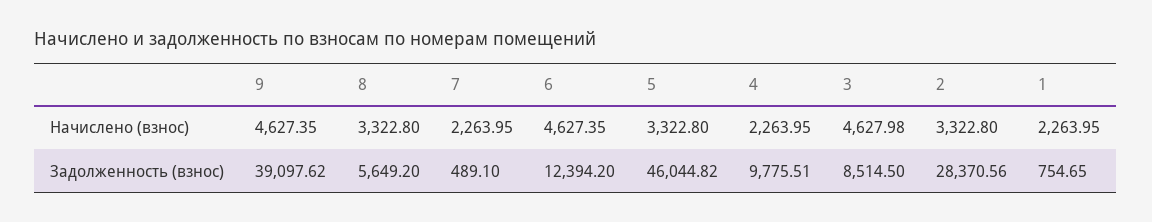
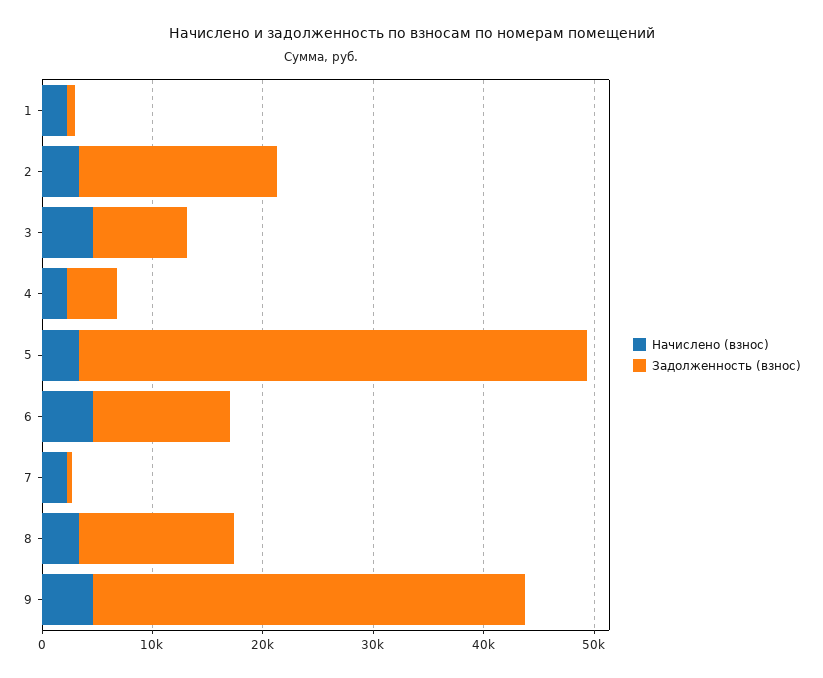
Задолженность (взнос), 8: 5649.2 -> 14000
Задолженность (взнос), 4: 9775.51 -> 4000
Задолженность (взнос), 2: 28370.56 -> 18000

